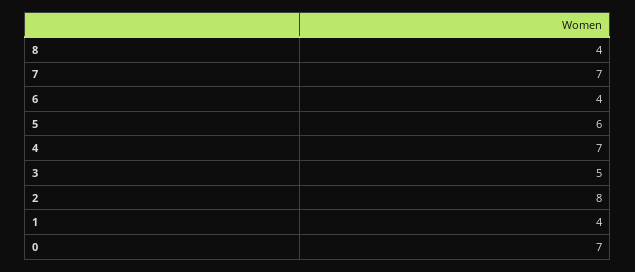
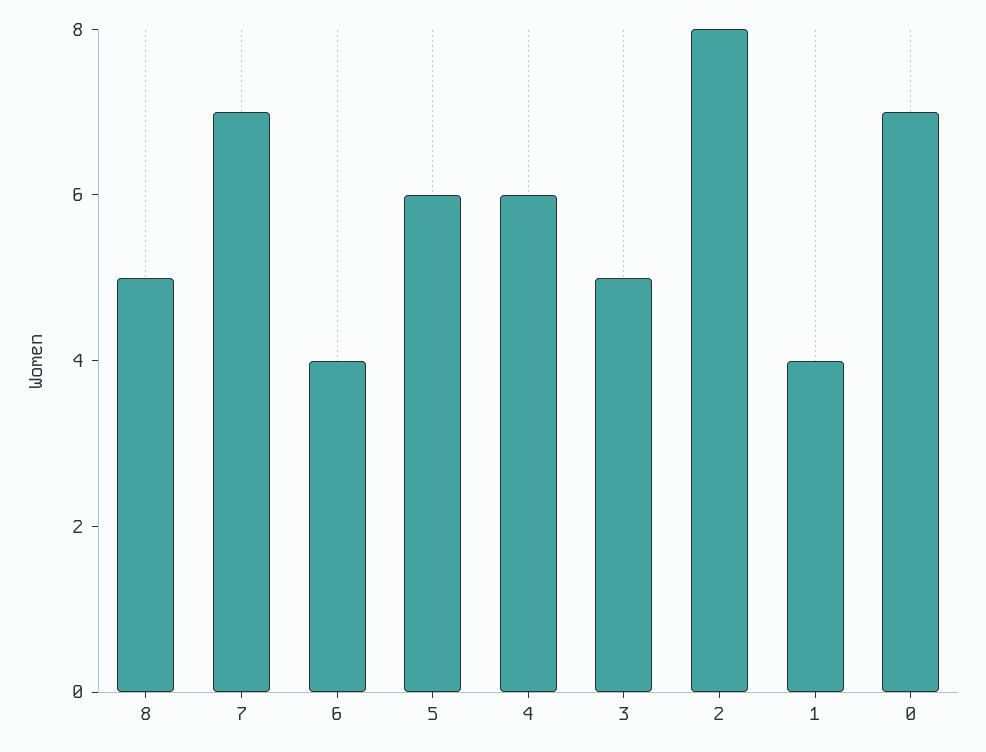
8: 4 -> 5
4: 7 -> 6

